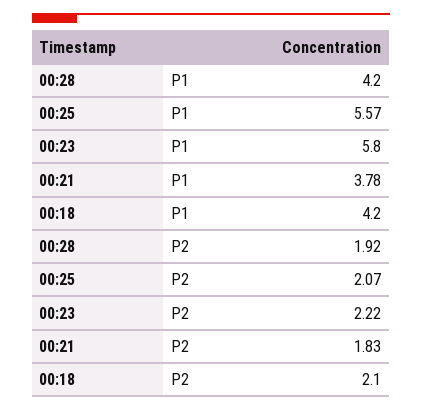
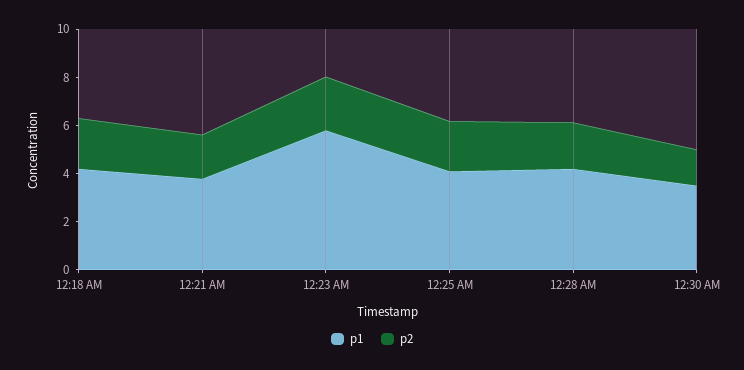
P1, 00:25: 5.57 -> 4
P1, 12:30 AM: none -> 3.5
P2, 12:30 AM: none -> 1.5

